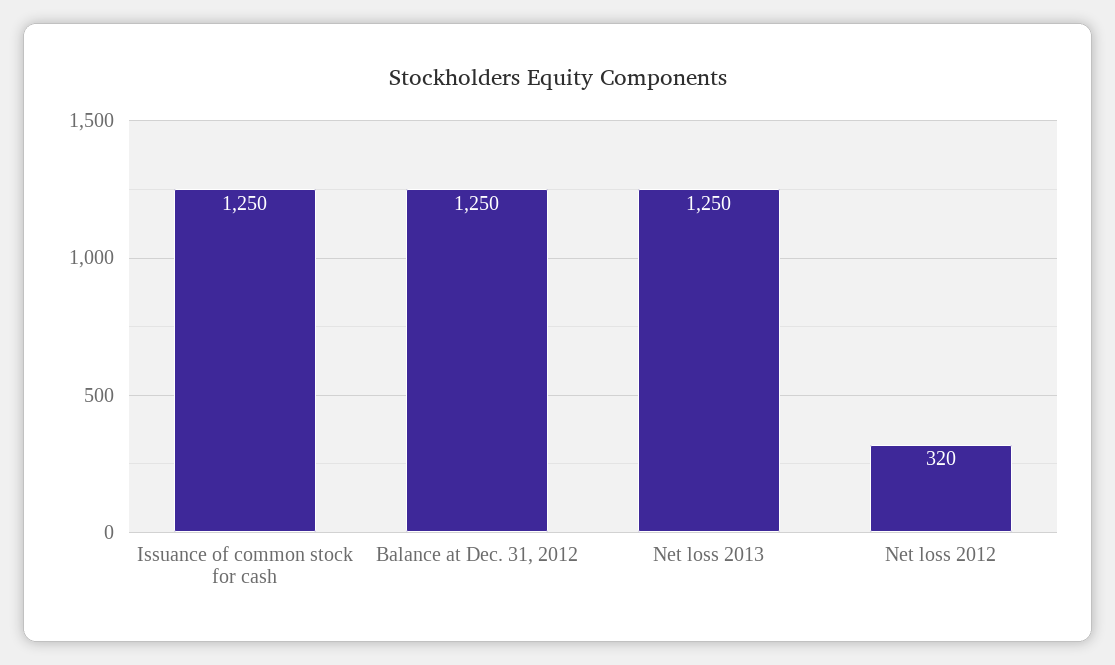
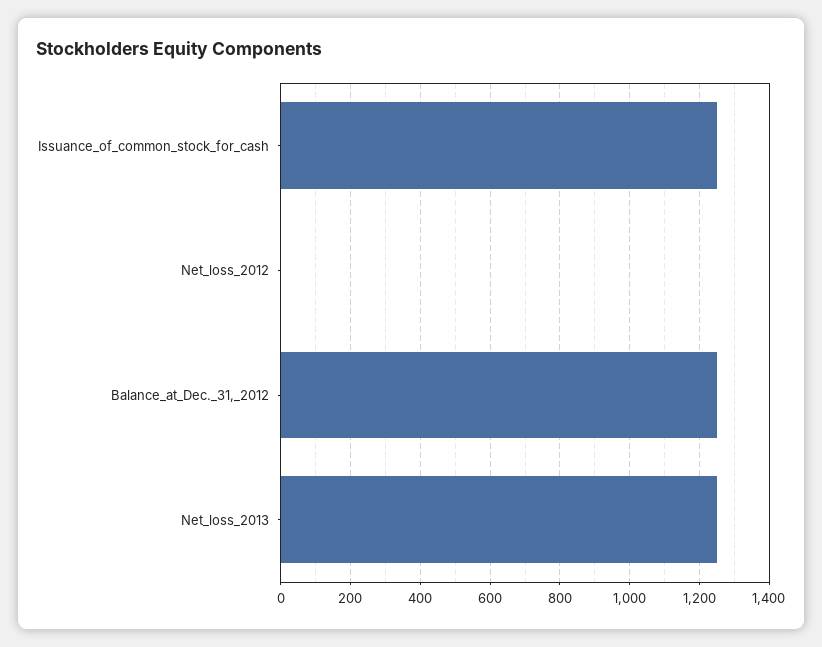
Net loss 2012: 320 -> 0

